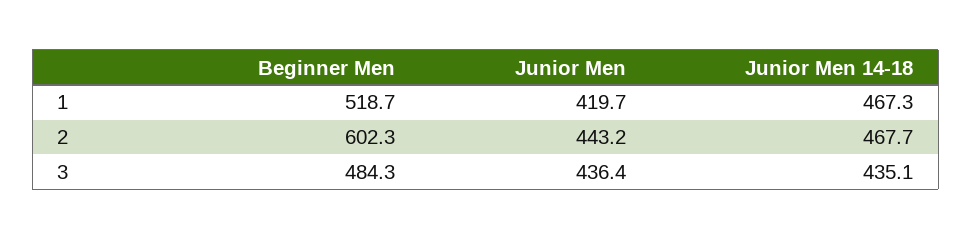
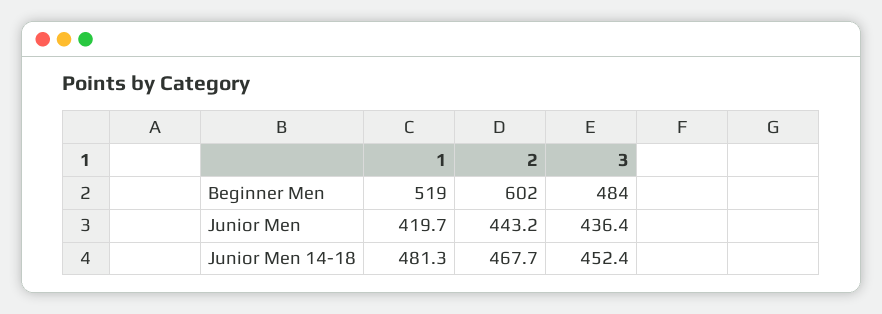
Junior Men 14-18, 1: 467.3 -> 481.3
Junior Men 14-18, 3: 435.1 -> 452.4

